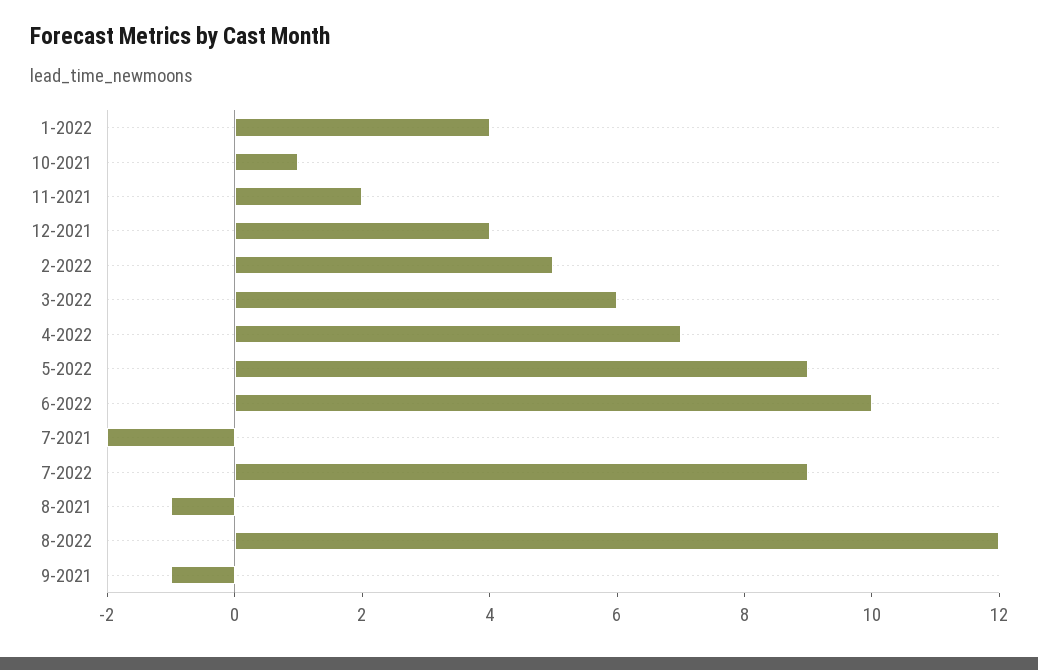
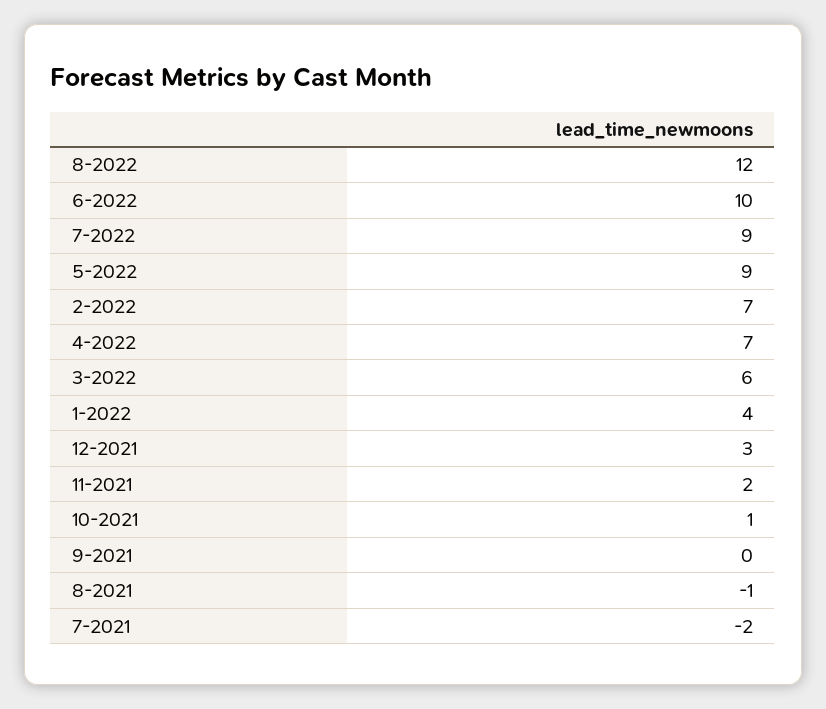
12-2021: 4 -> 3
2-2022: 5 -> 7
9-2021: -1 -> 0

